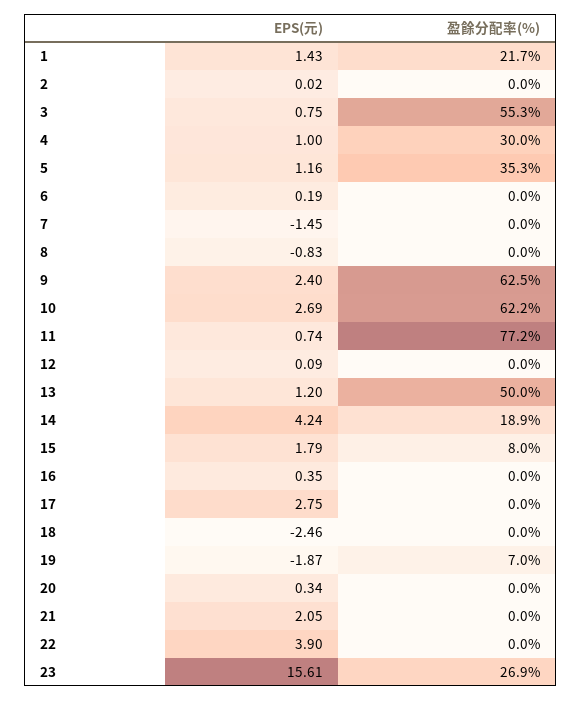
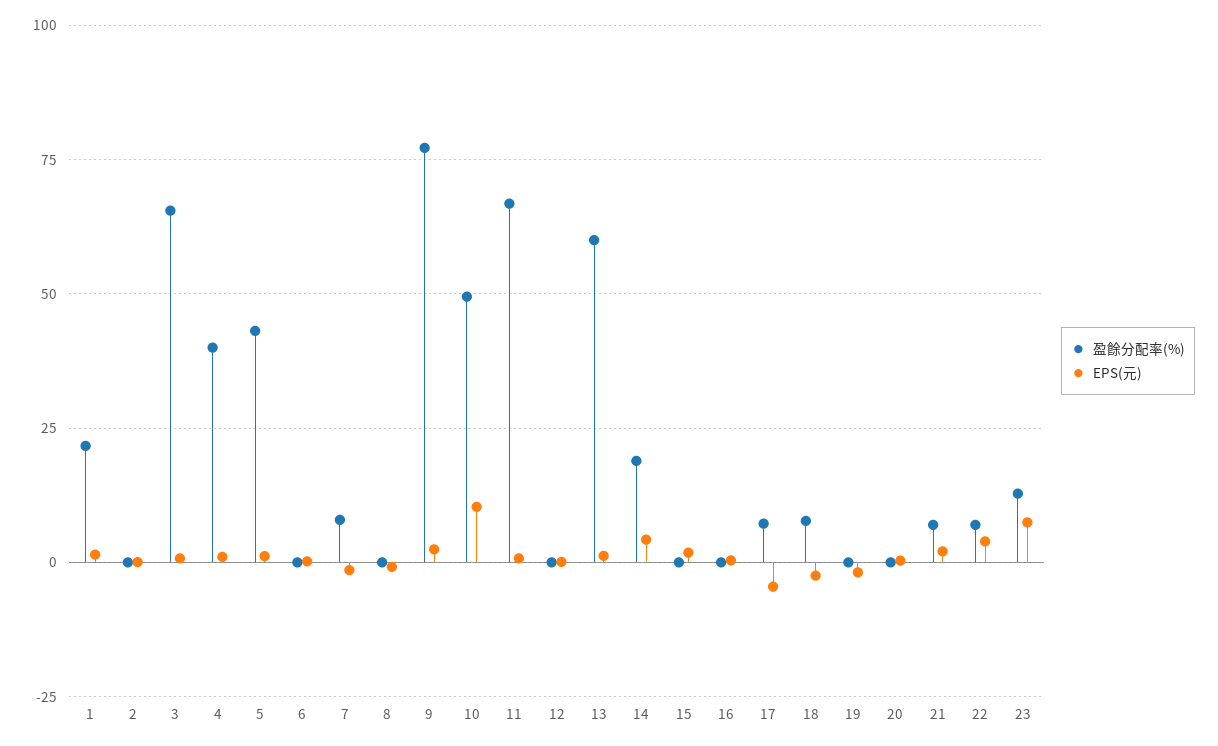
盈餘分配率(%), 3: 55.3 -> 65
盈餘分配率(%), 4: 30 -> 40
盈餘分配率(%), 5: 35.3 -> 42.5
盈餘分配率(%), 7: 0 -> 7.5
盈餘分配率(%), 9: 62.5 -> 77.5
EPS(元), 10: 2.69 -> 10
盈餘分配率(%), 10: 62.2 -> 50
盈餘分配率(%), 11: 77.2 -> 67.5
盈餘分配率(%), 13: 50 -> 60
盈餘分配率(%), 15: 8 -> 0
EPS(元), 17: 2.75 -> -5
盈餘分配率(%), 17: 0 -> 7.5
盈餘分配率(%), 18: 0 -> 7.5
盈餘分配率(%), 19: 7 -> 0
盈餘分配率(%), 21: 0 -> 7.5
盈餘分配率(%), 22: 0 -> 7.5
EPS(元), 23: 15.61 -> 7.5
盈餘分配率(%), 23: 26.9 -> 12.5

